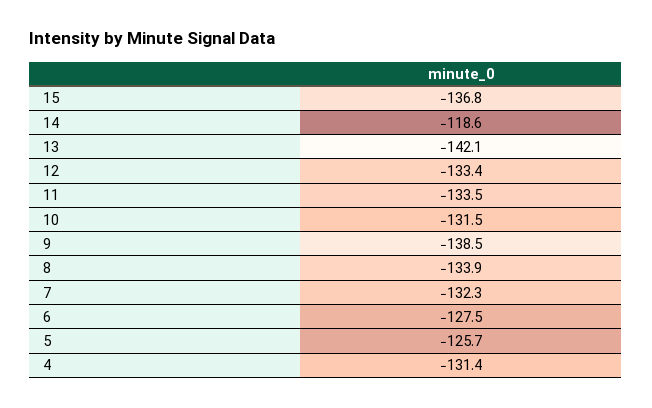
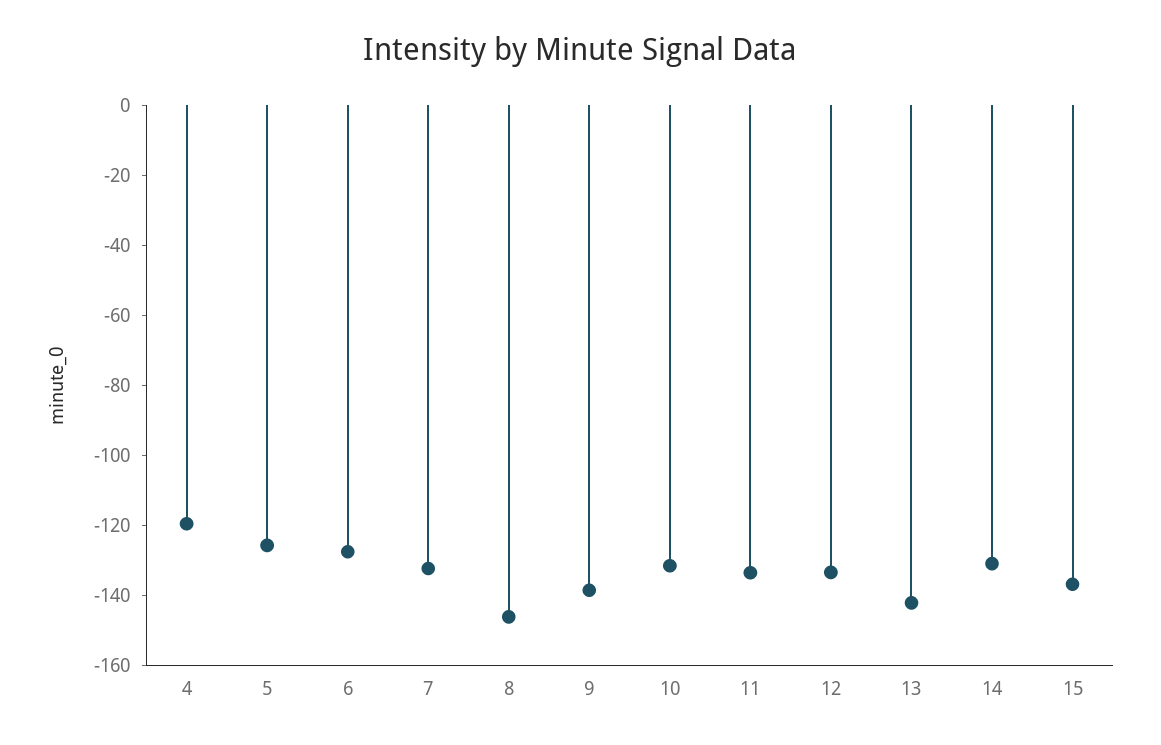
14: -118.6 -> -130
8: -133.9 -> -145
4: -131.4 -> -120

